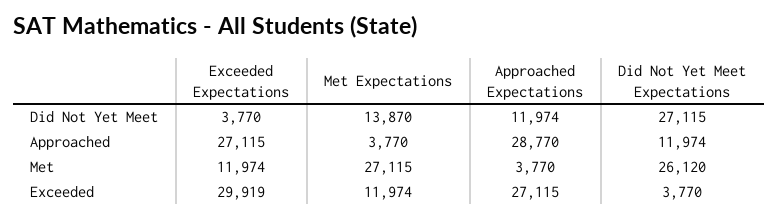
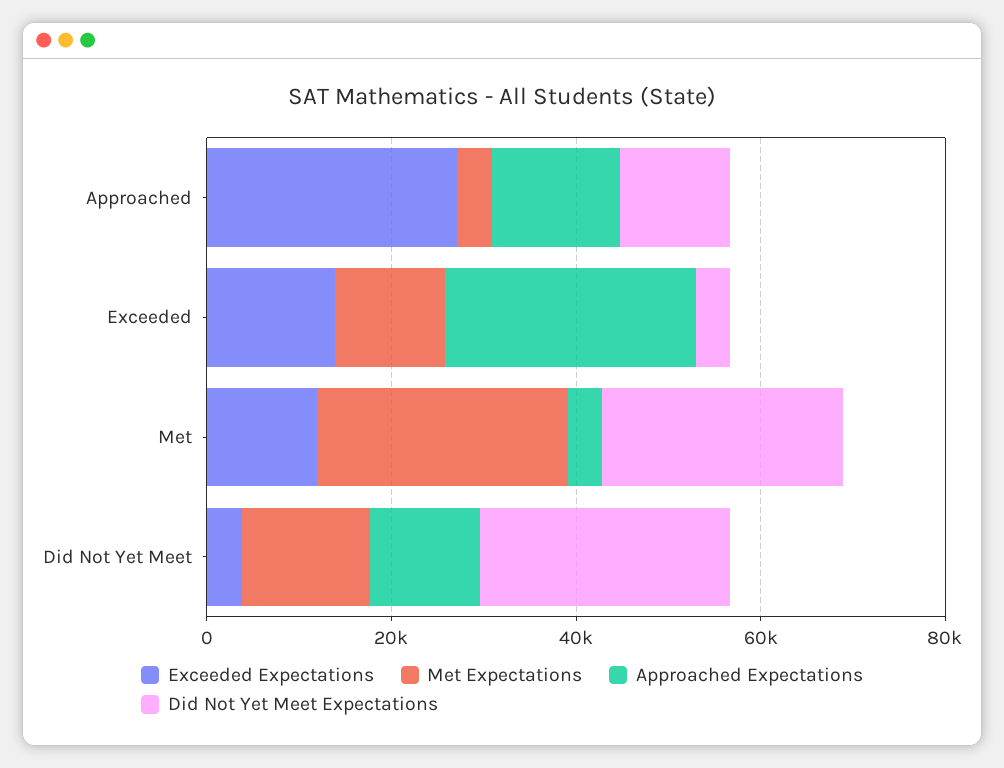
Approached Expectations, Approached: 28770 -> 15000
Exceeded Expectations, Exceeded: 29919 -> 15000

